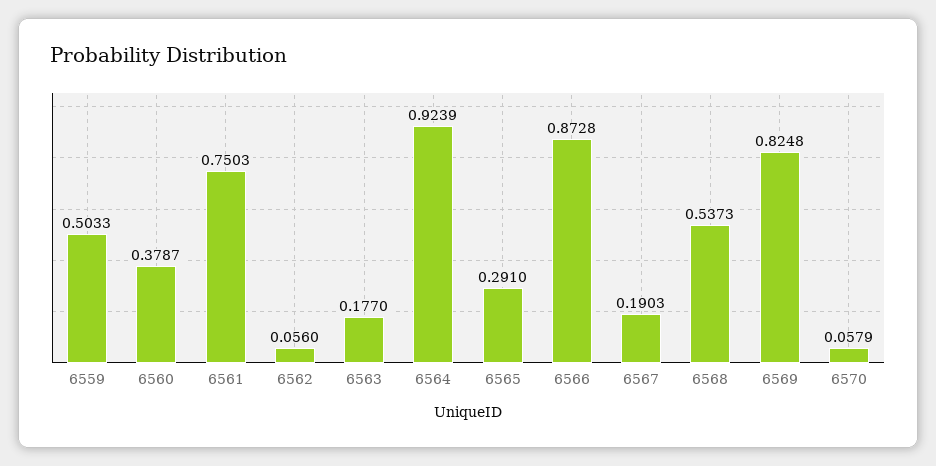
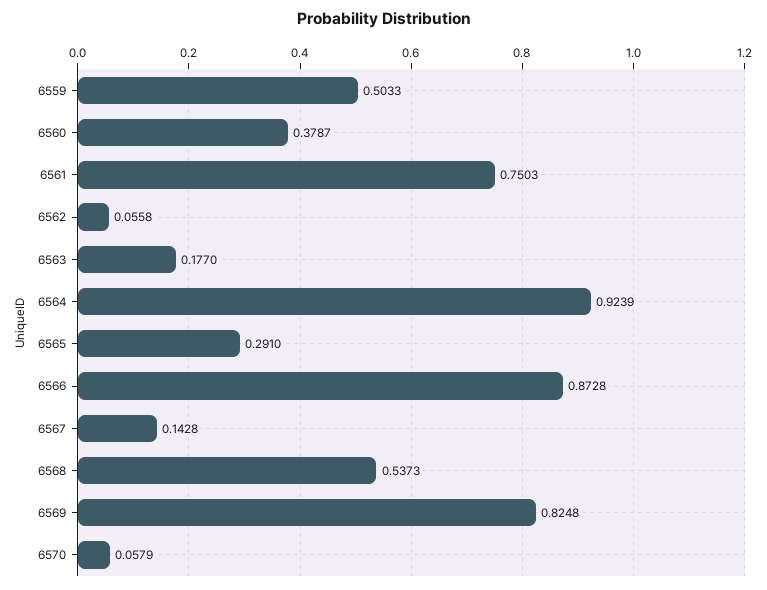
6562: 0.056 -> 0.0558
6567: 0.1903 -> 0.1428

